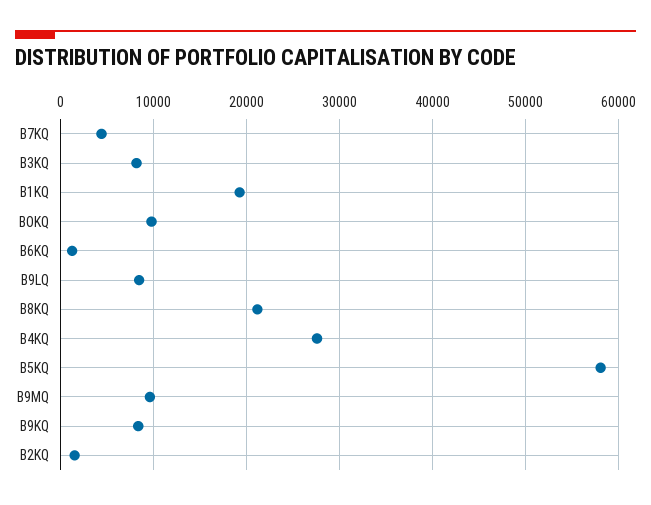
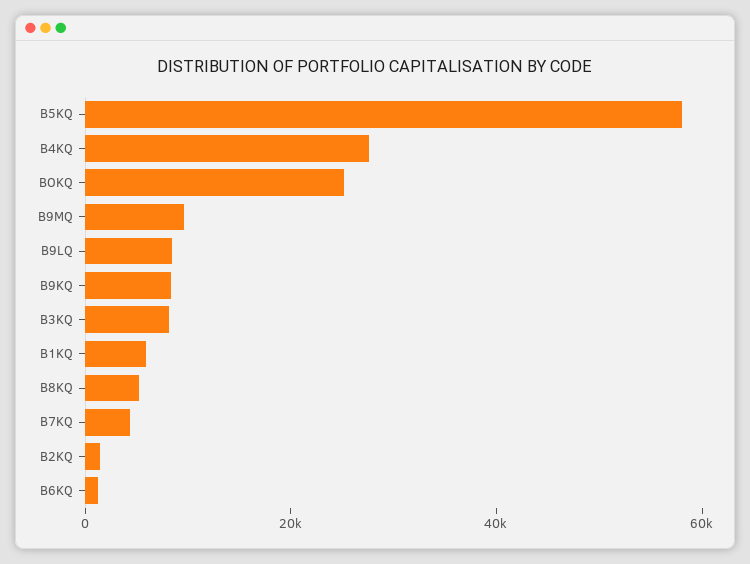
B1KQ: 19000 -> 5000
BOKQ: 10000 -> 25000
B8KQ: 21000 -> 5000

